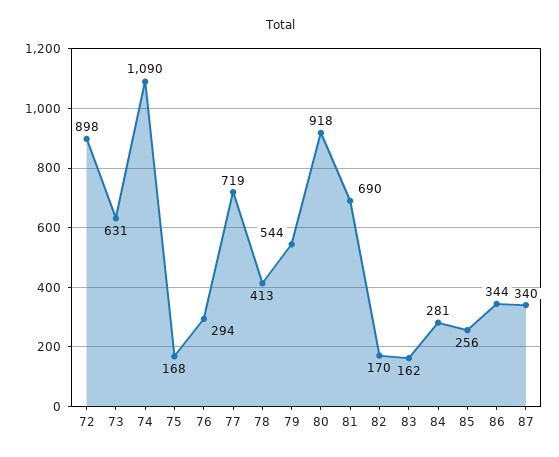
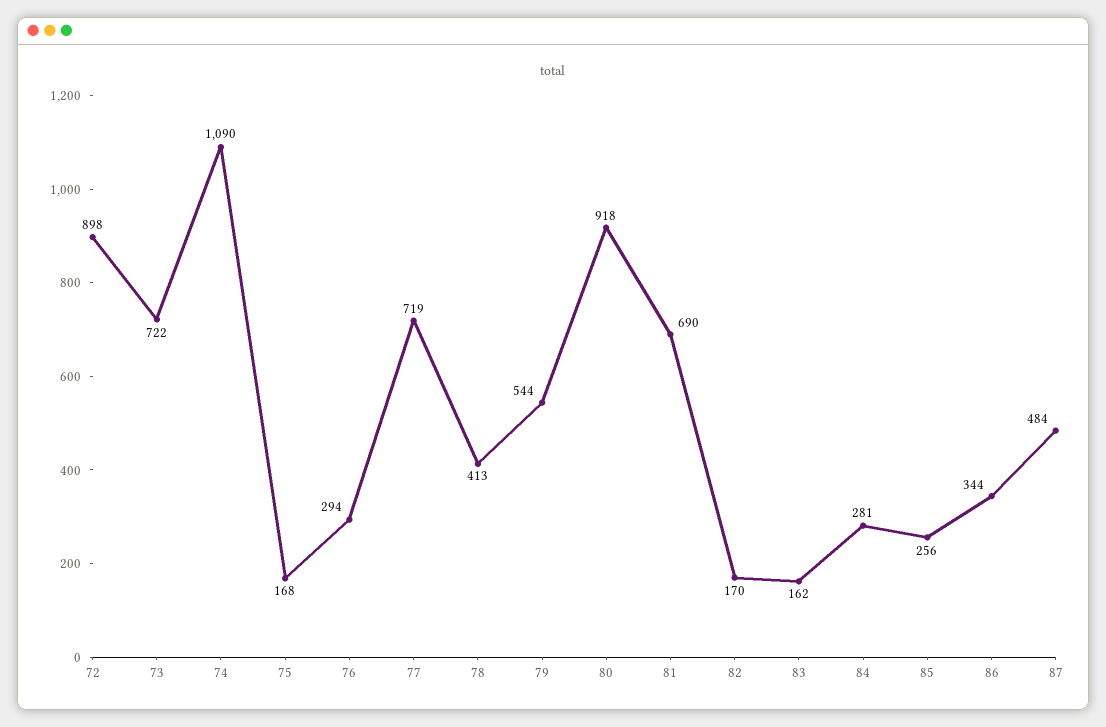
73: 631 -> 722
87: 340 -> 484

